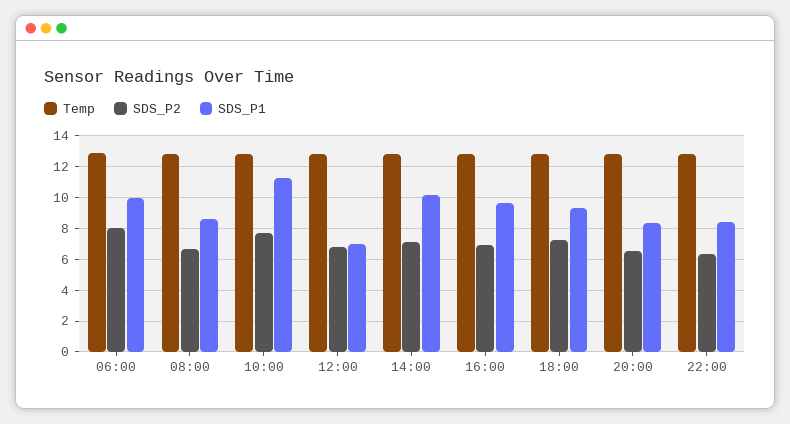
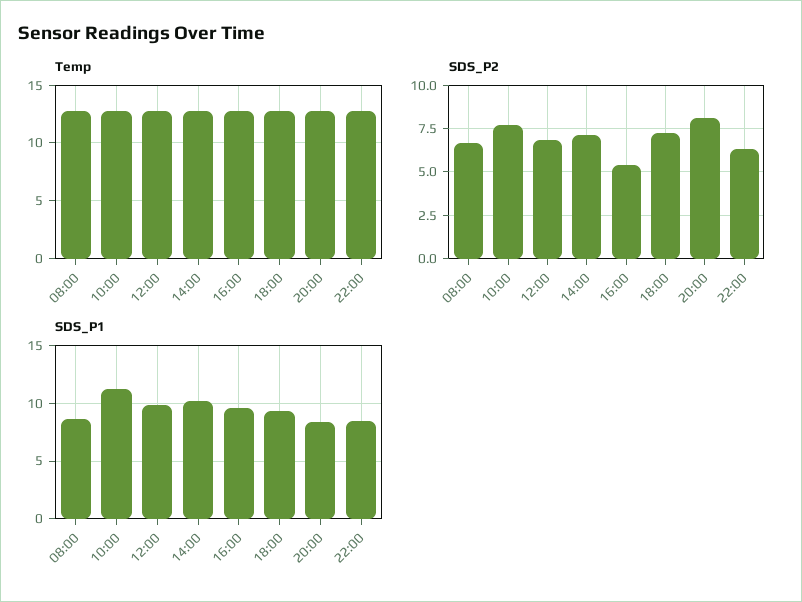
Temp, 06:00: 13 -> none
SDS_P2, 06:00: 8 -> none
SDS_P1, 06:00: 10 -> none
SDS_P1, 12:00: 7 -> 10
SDS_P2, 16:00: 7 -> 5.5
SDS_P2, 20:00: 6.5 -> 8

